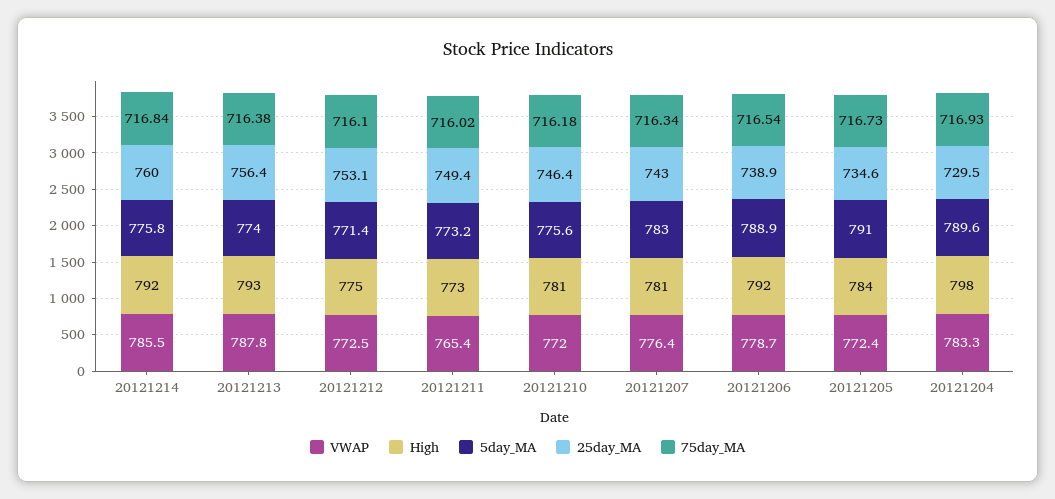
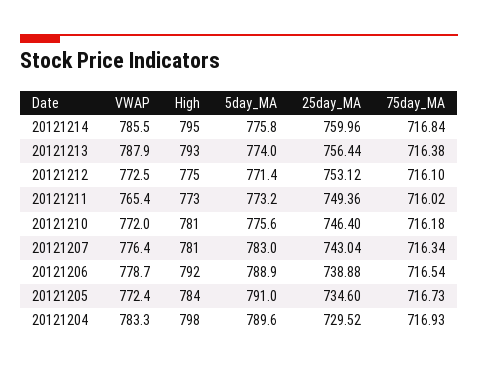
High, 20121214: 792 -> 795
VWAP, 20121213: 787.8 -> 787.9

